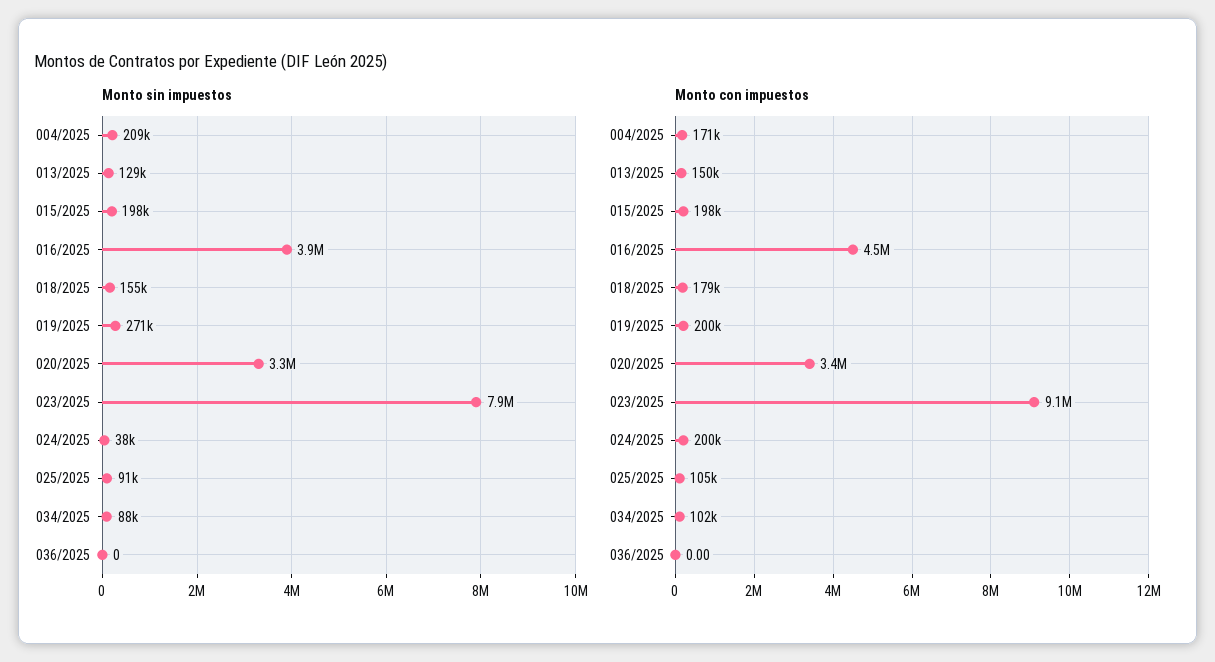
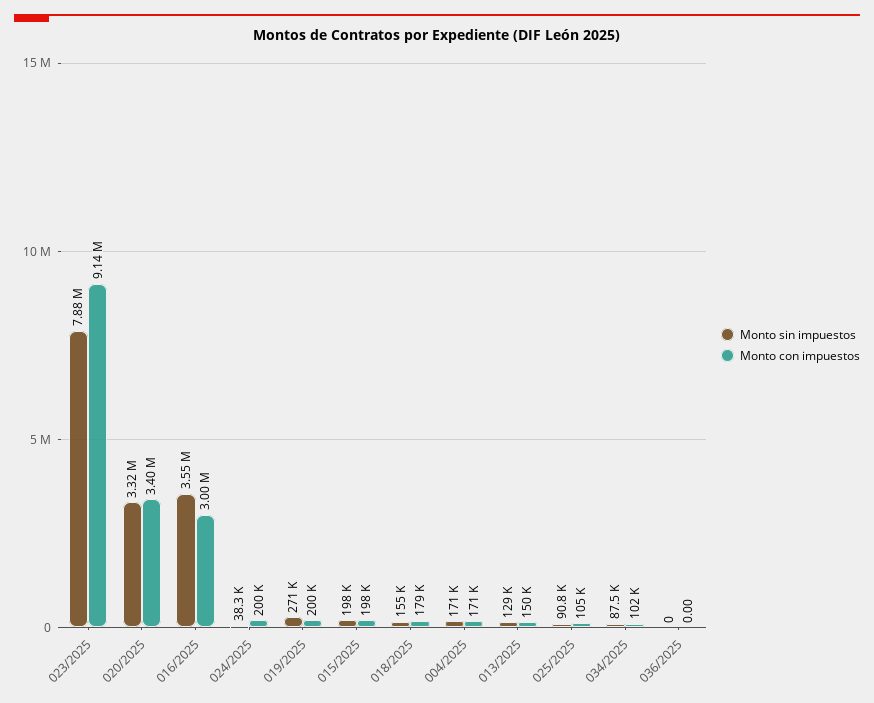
Monto sin impuestos, 004/2025: 209000 -> 171000
Monto sin impuestos, 016/2025: 3900000 -> 3550000
Monto con impuestos, 016/2025: 4500000 -> 3000000

